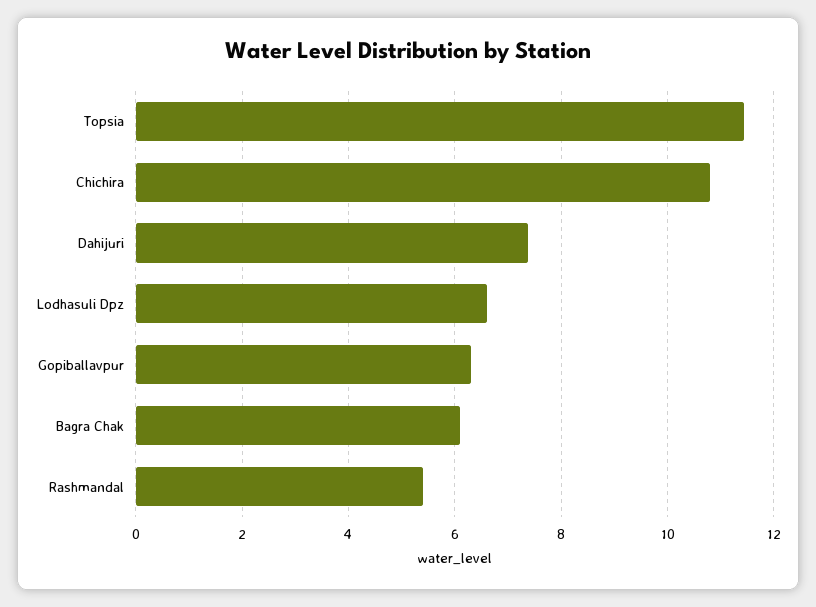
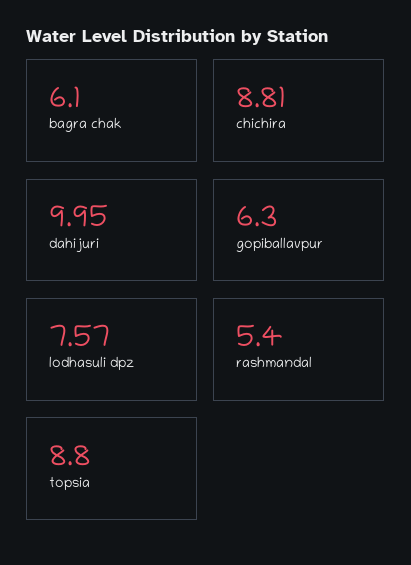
Topsia: 11.4 -> 8.8
Chichira: 10.8 -> 8.81
Dahijuri: 7.4 -> 9.95
Lodhasuli Dpz: 6.6 -> 7.57

